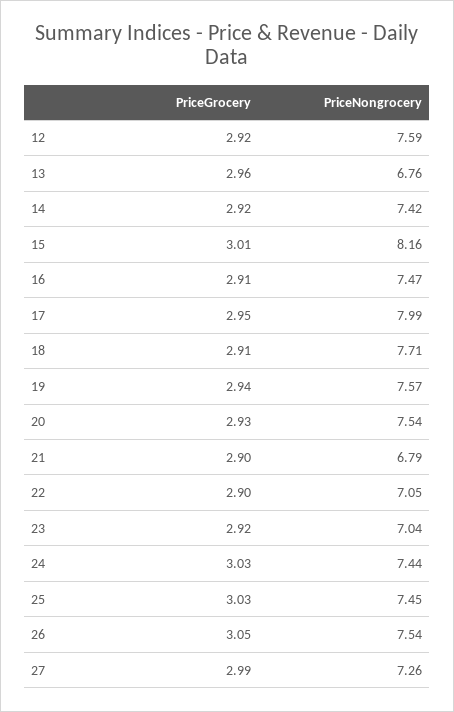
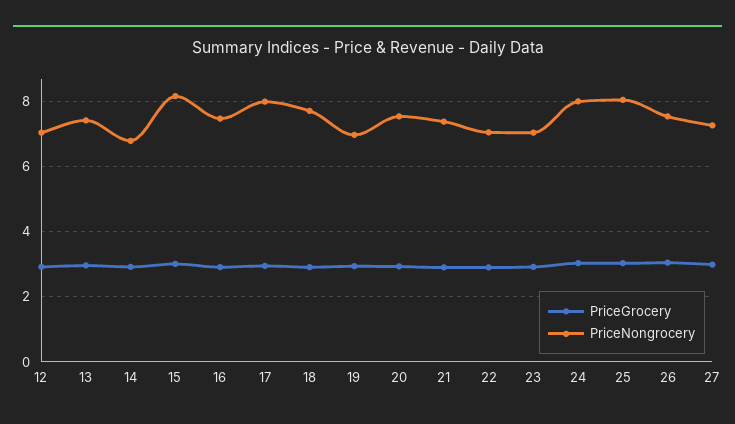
PriceNongrocery, 12: 7.59 -> 7
PriceNongrocery, 13: 6.76 -> 7.4
PriceNongrocery, 14: 7.42 -> 6.8
PriceNongrocery, 19: 7.57 -> 7
PriceNongrocery, 21: 6.79 -> 7.4
PriceNongrocery, 24: 7.44 -> 8
PriceNongrocery, 25: 7.45 -> 8

